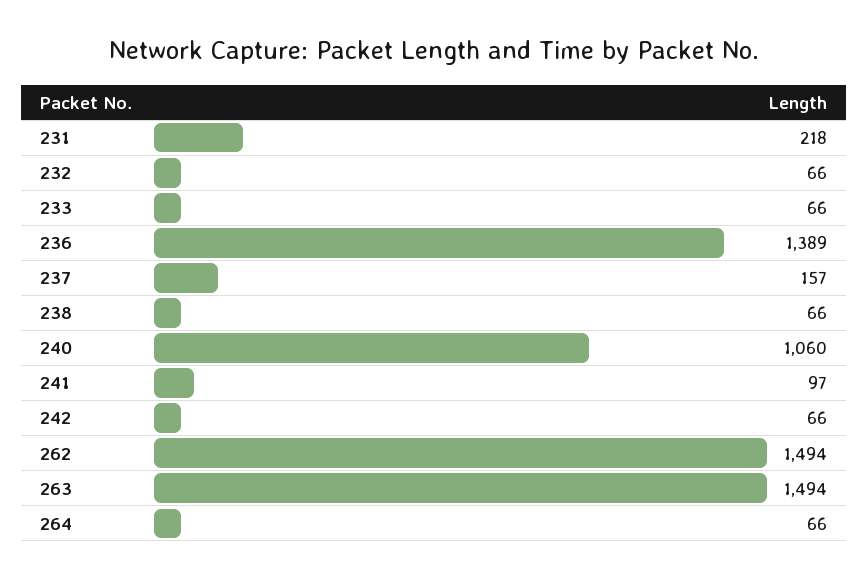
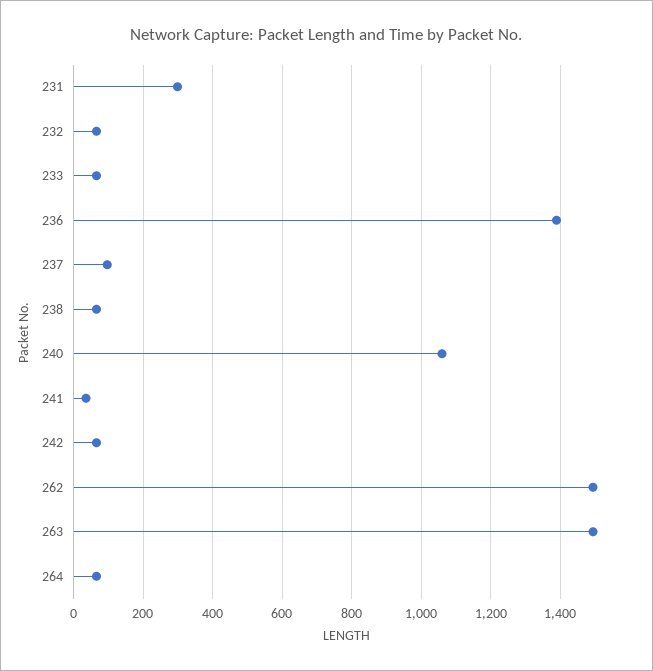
231: 218 -> 300
237: 157 -> 100
241: 97 -> 40

